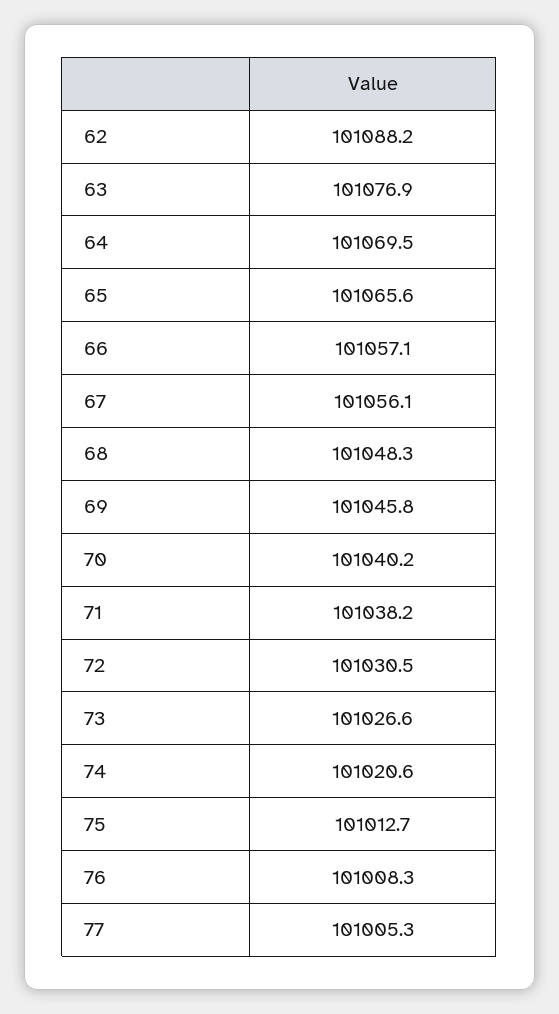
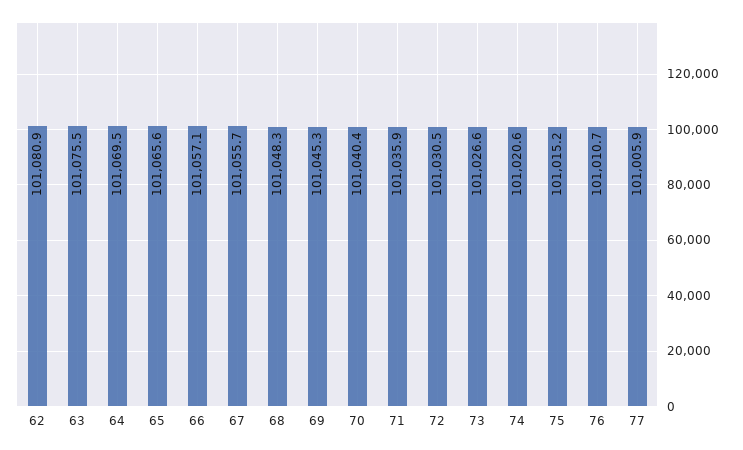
62: 101088.2 -> 101080.9
63: 101076.9 -> 101075.5
67: 101056.1 -> 101055.7
69: 101045.8 -> 101045.3
70: 101040.2 -> 101040.4
71: 101038.2 -> 101035.9
75: 101012.7 -> 101015.2
76: 101008.3 -> 101010.7
77: 101005.3 -> 101005.9

